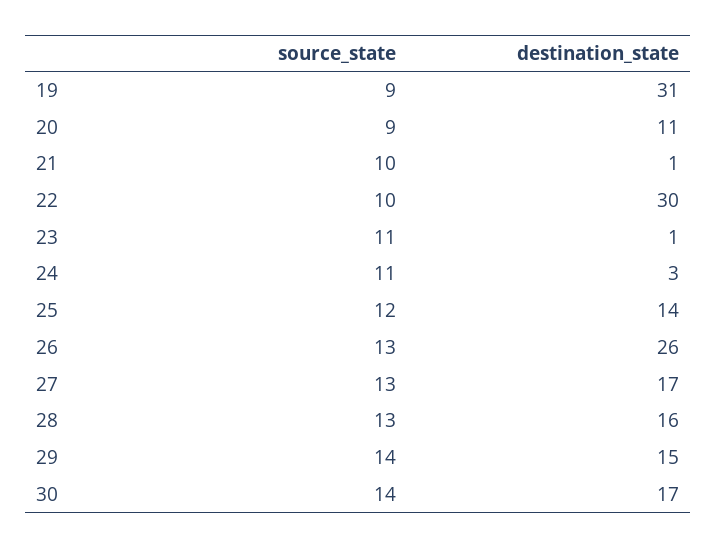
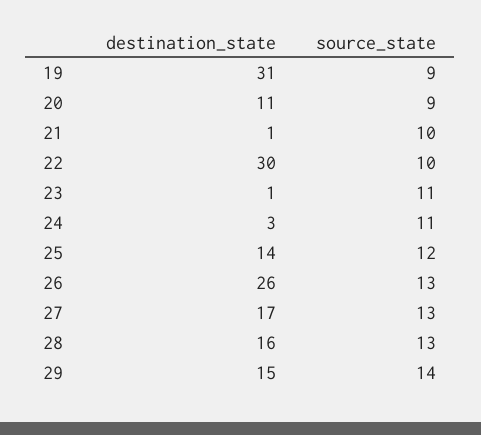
source_state, 30: 14 -> none
destination_state, 30: 17 -> none

